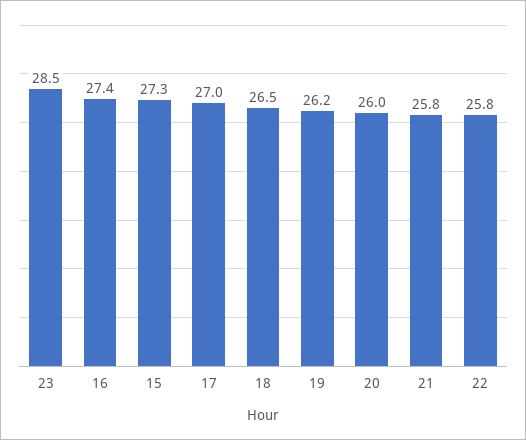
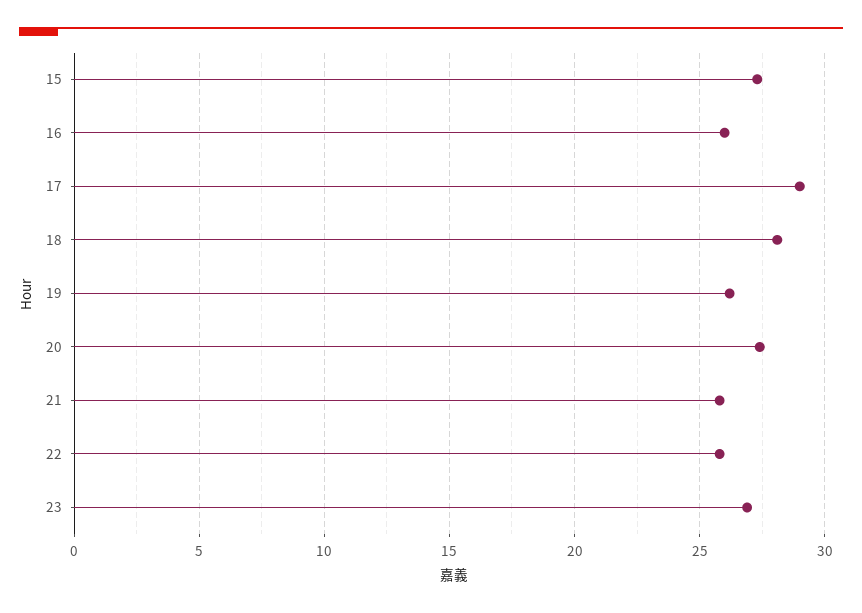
23: 28.5 -> 27
16: 27.4 -> 26
17: 27 -> 29
18: 26.5 -> 28
20: 26 -> 27.5

